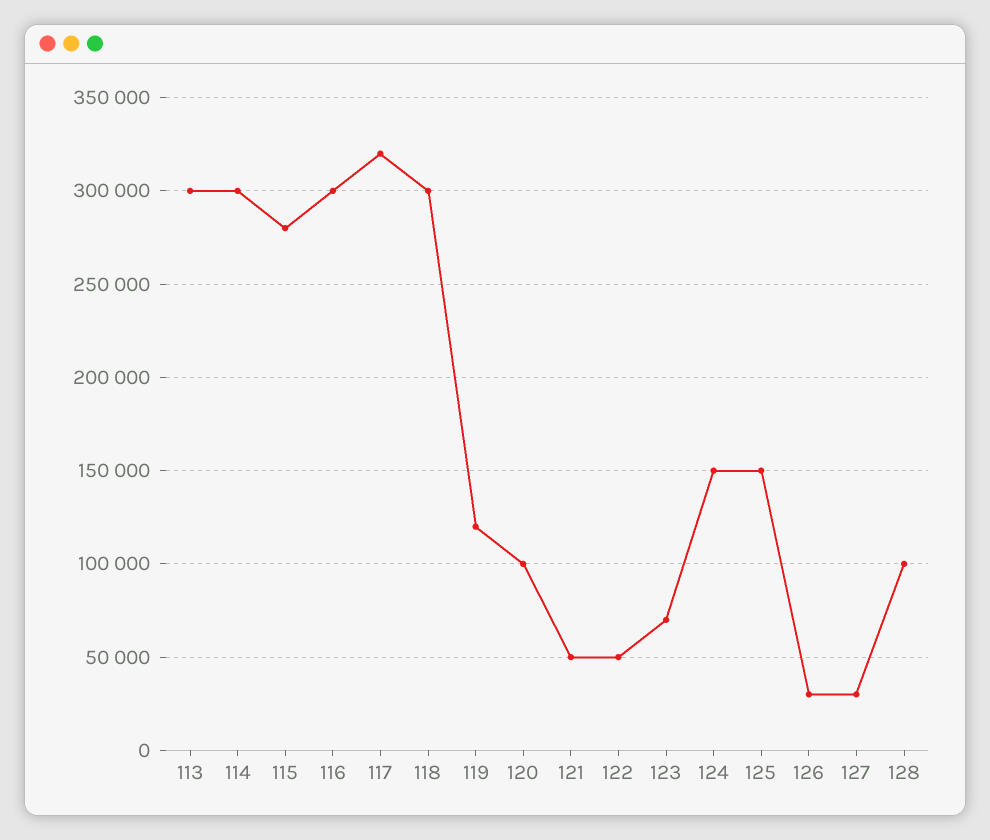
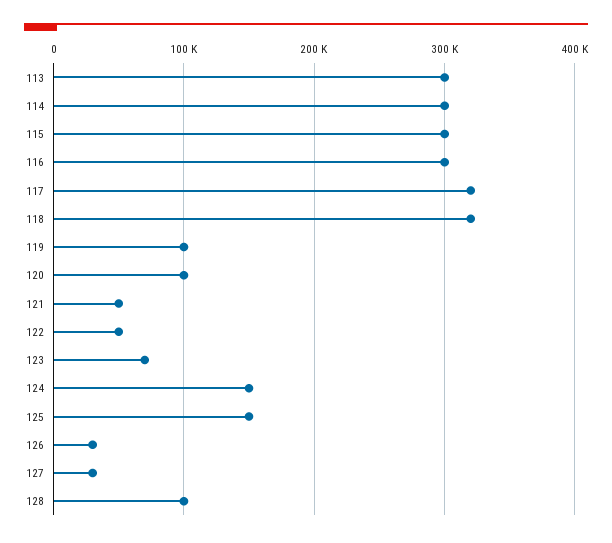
115: 280000 -> 300000
118: 300000 -> 320000
119: 120000 -> 100000

